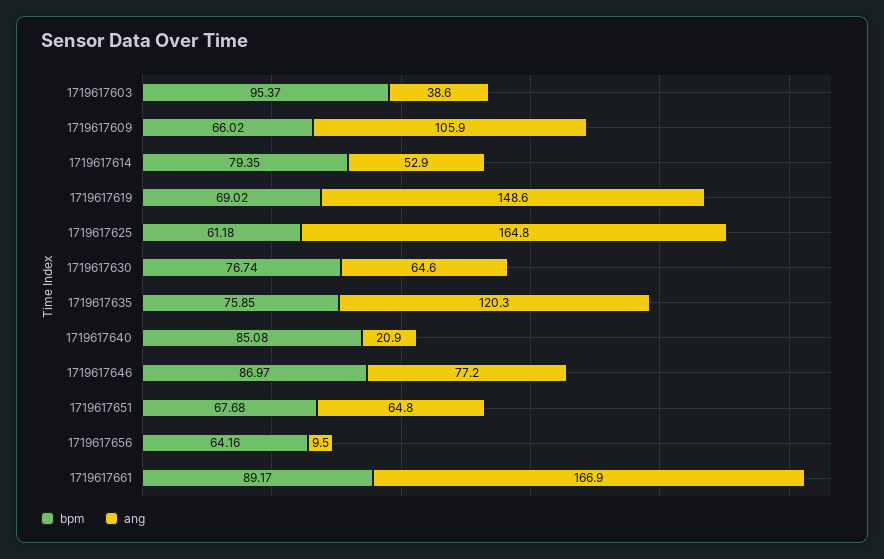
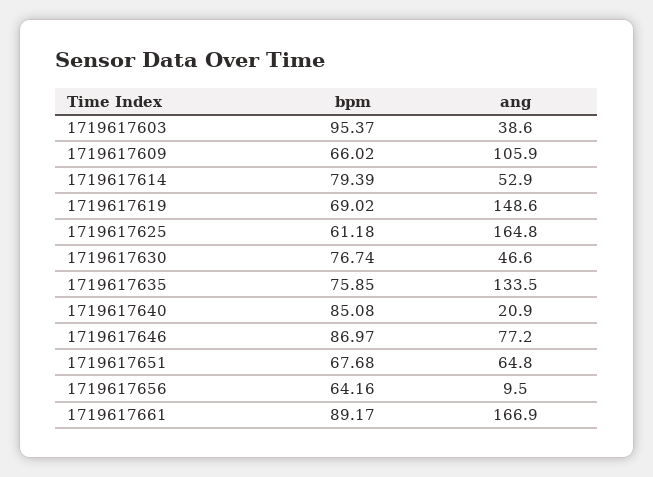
bpm, 1719617614: 79.35 -> 79.39
ang, 1719617630: 64.6 -> 46.6
ang, 1719617635: 120.3 -> 133.5

